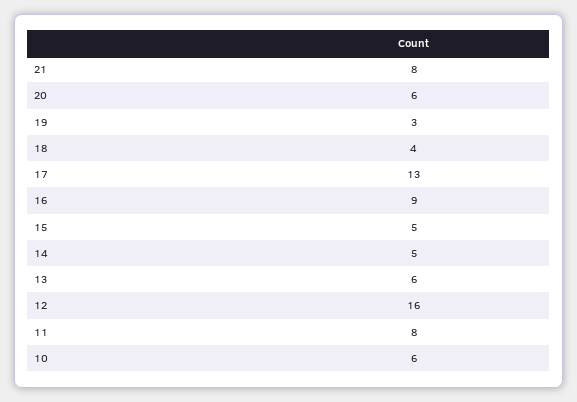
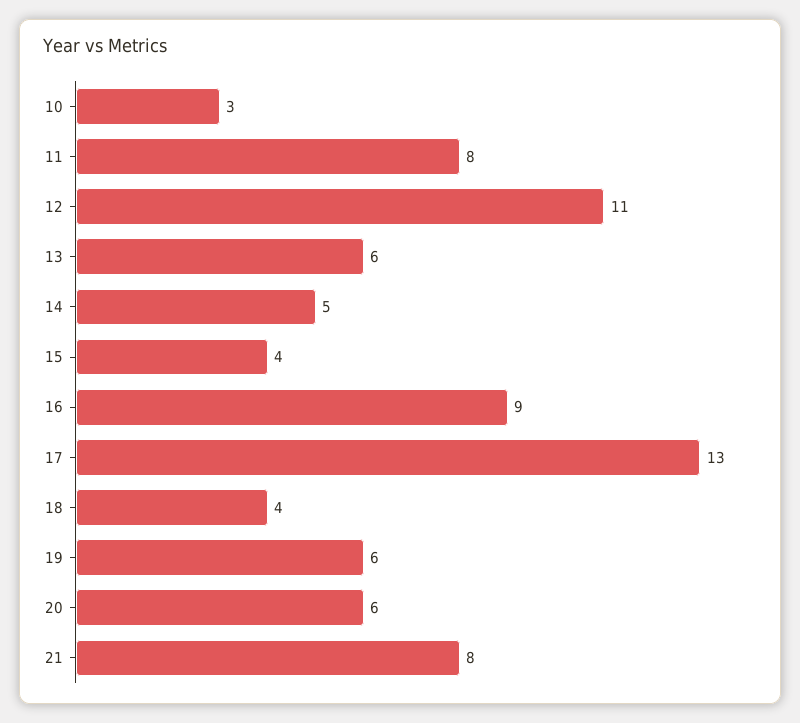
19: 3 -> 6
15: 5 -> 4
12: 16 -> 11
10: 6 -> 3

